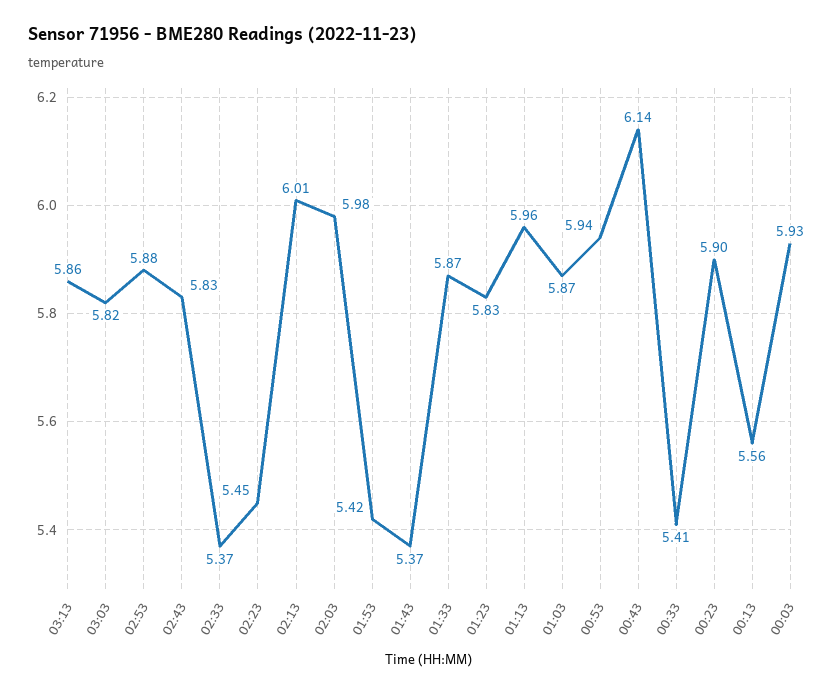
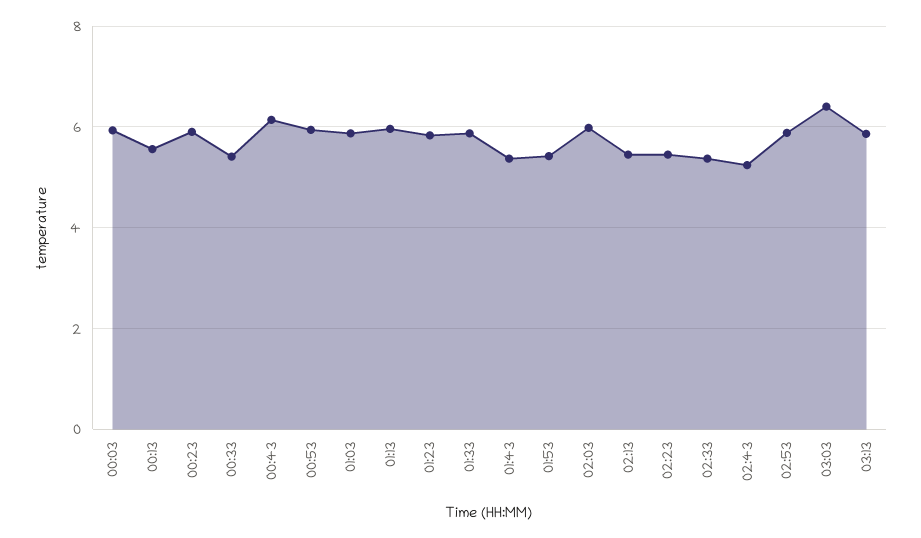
03:03: 5.82 -> 6.4
02:43: 5.83 -> 5.2
02:13: 6.01 -> 5.4

